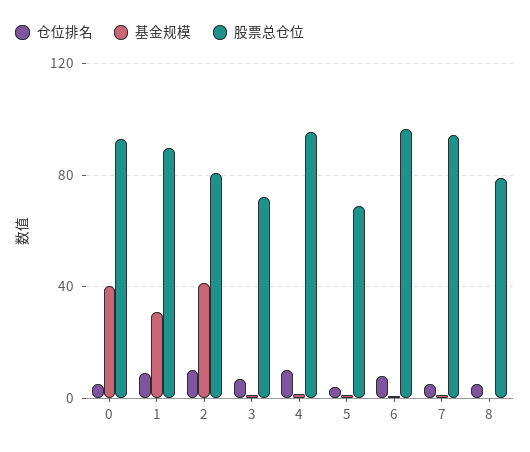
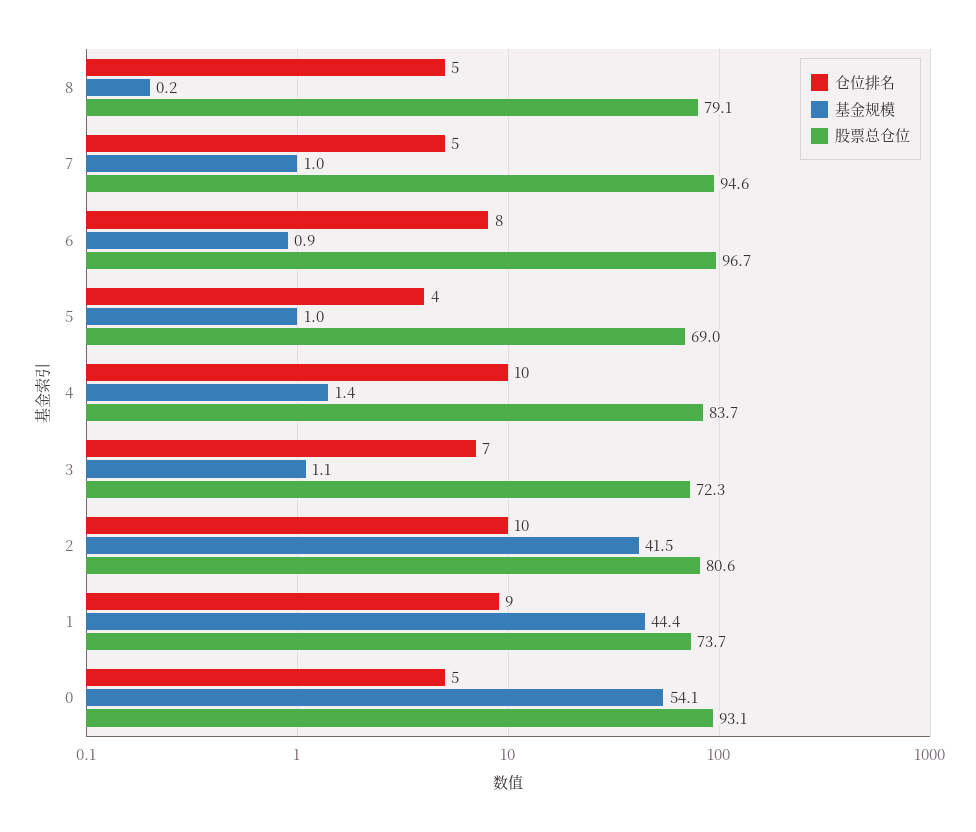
基金规模, 0: 40 -> 54.1
基金规模, 1: 30 -> 44.4
股票总仓位, 1: 90 -> 73.7
股票总仓位, 4: 95 -> 83.7

